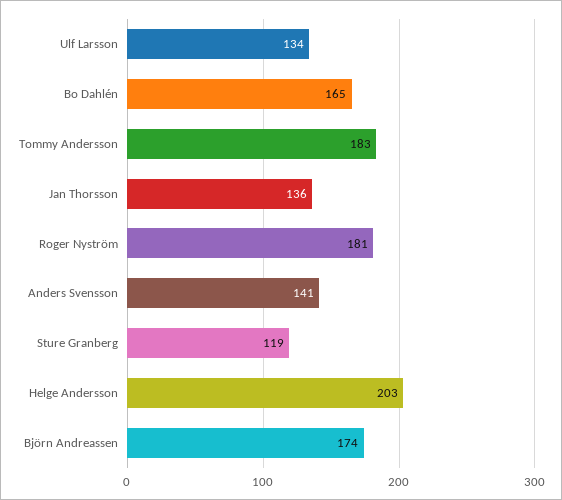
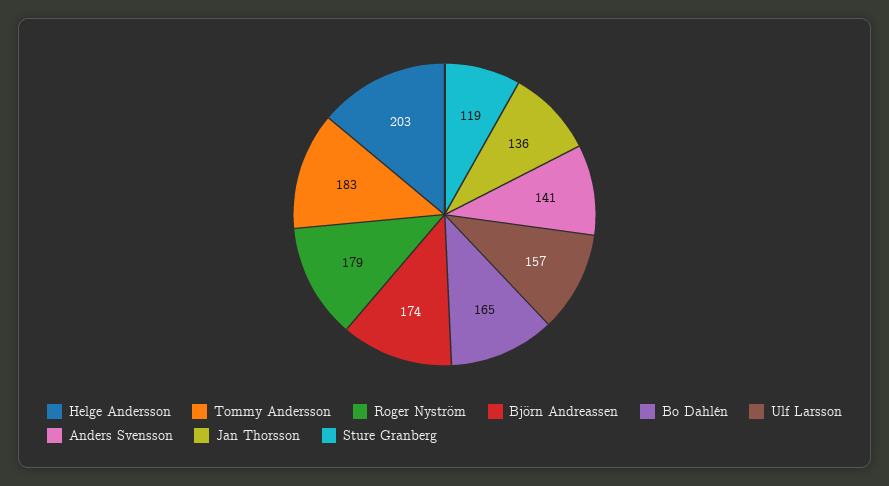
Ulf Larsson: 134 -> 157
Roger Nyström: 181 -> 179

